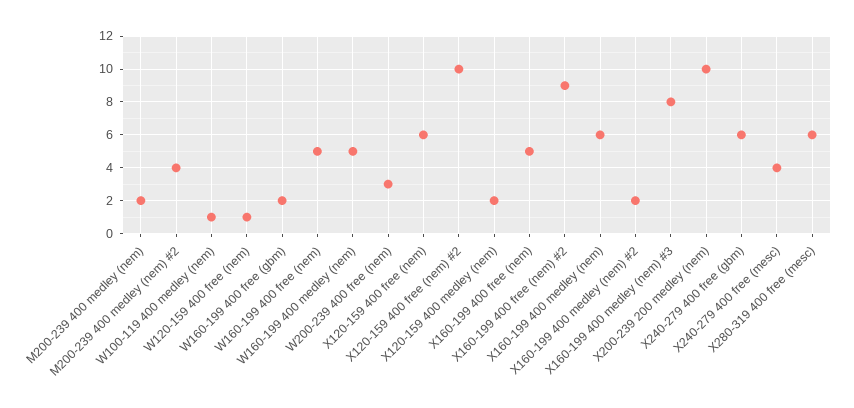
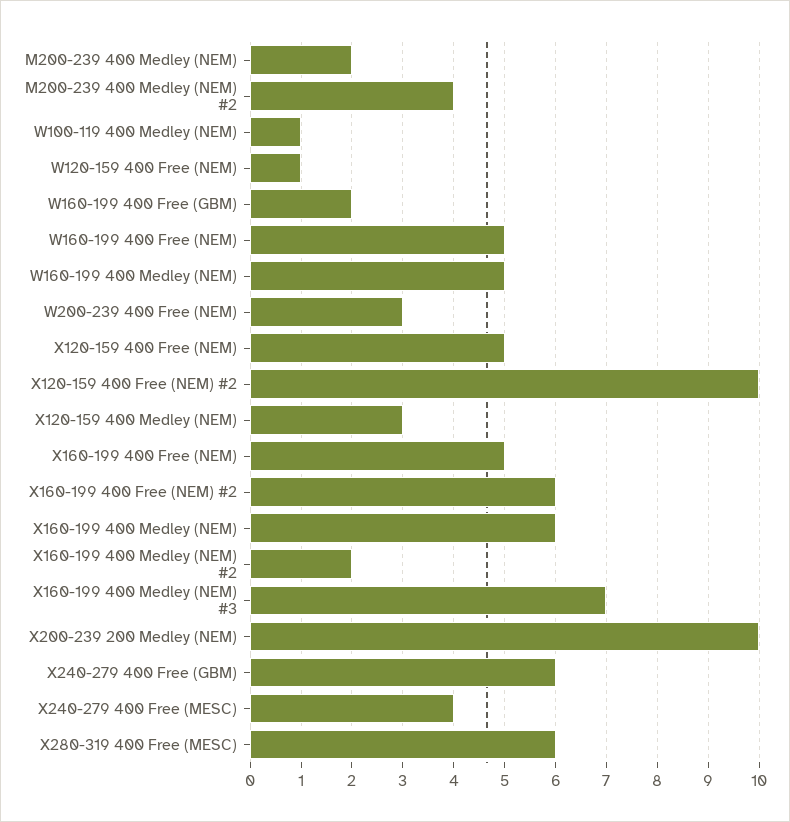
X120-159 400 free (nem): 6 -> 5
X120-159 400 medley (nem): 2 -> 3
X160-199 400 free (nem) #2: 9 -> 6
X160-199 400 medley (nem) #3: 8 -> 7

